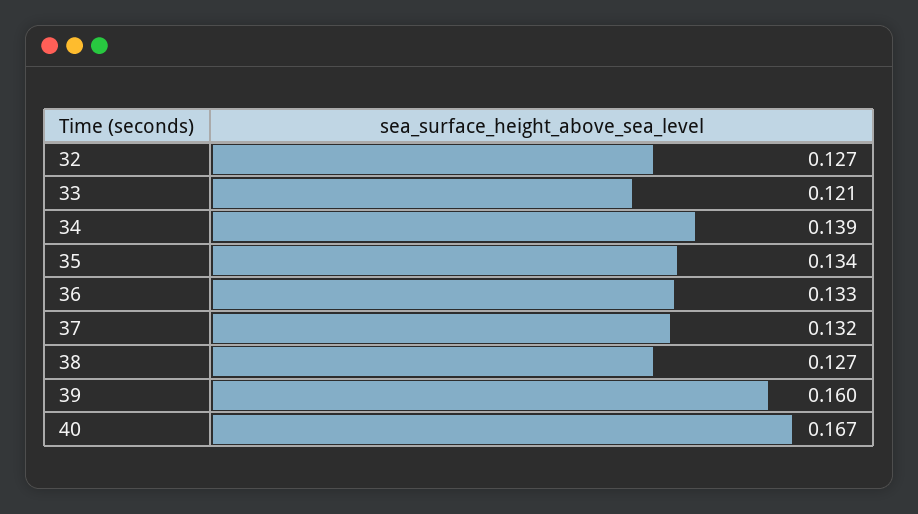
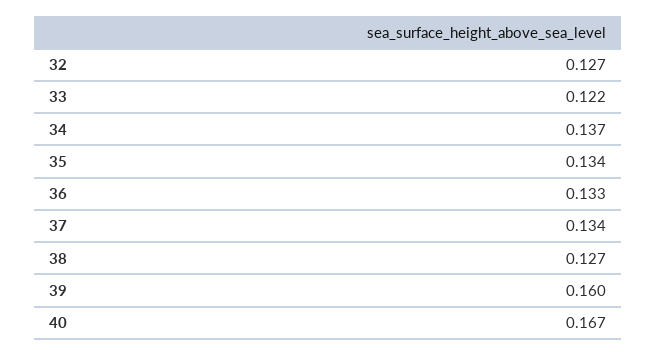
33: 0.121 -> 0.122
34: 0.139 -> 0.137
37: 0.132 -> 0.134

